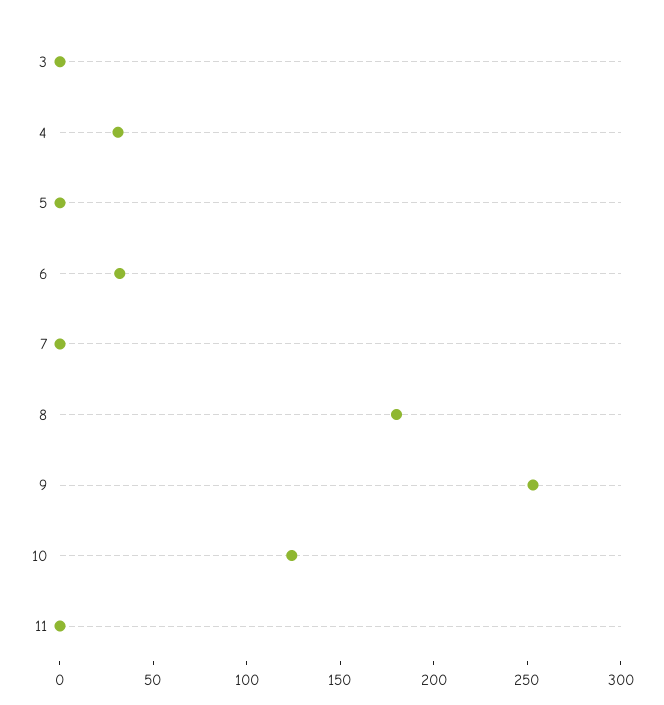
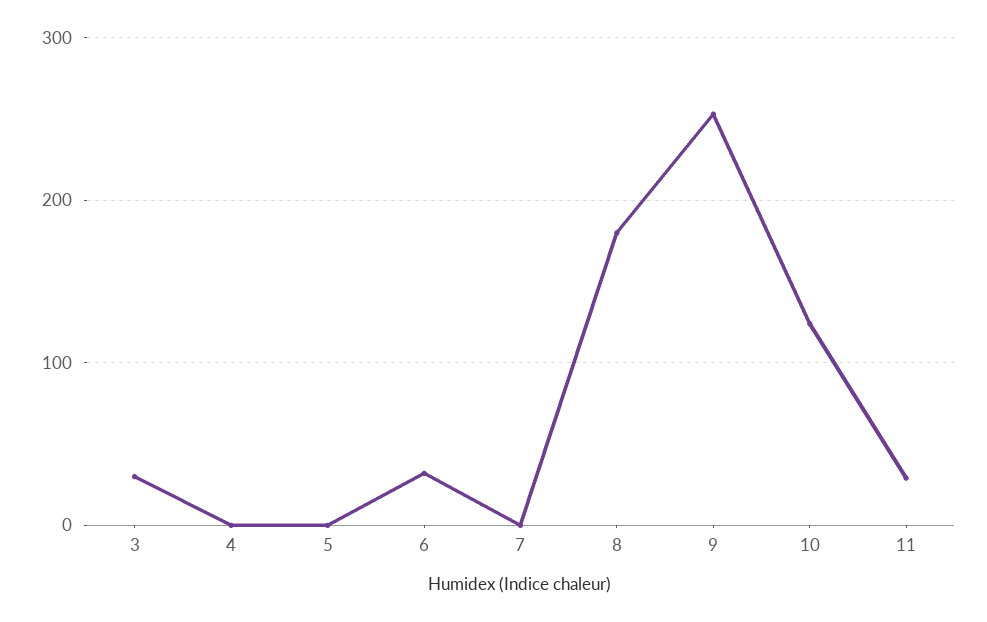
3: 0 -> 30
4: 30 -> 0
11: 0 -> 30

